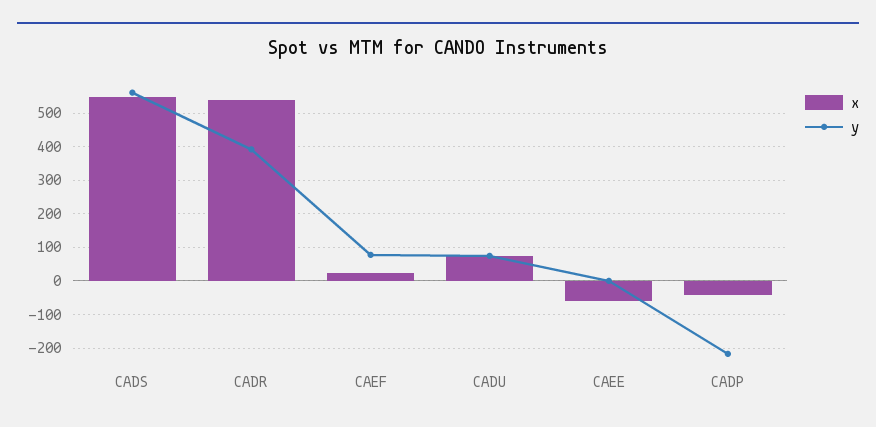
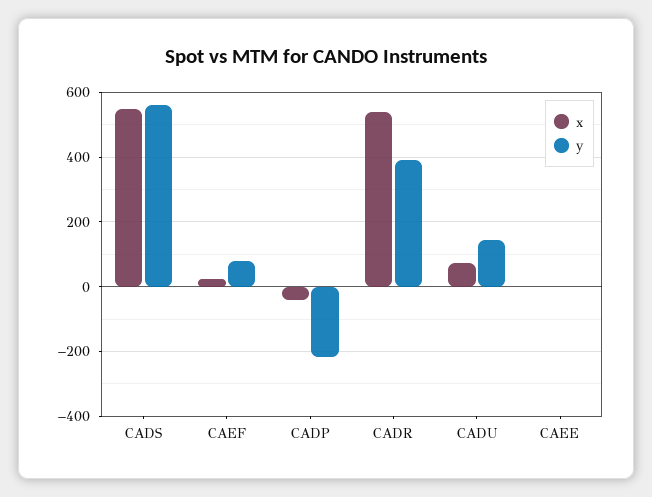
y, CADU: 80 -> 140
x, CAEE: -60 -> 0

